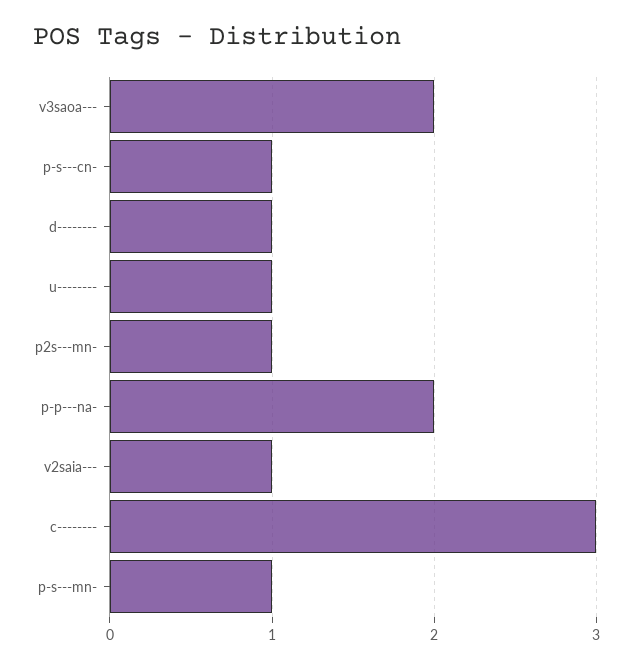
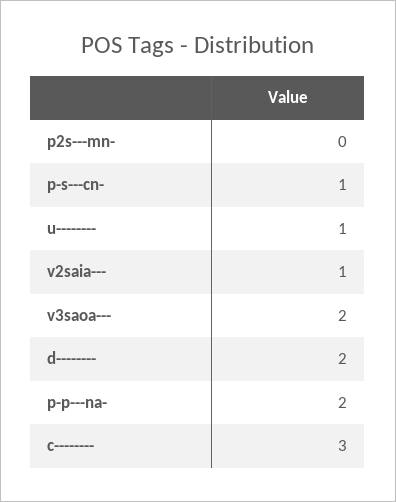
d--------: 1 -> 2
p2s---mn-: 1 -> 0
p-s---mn-: 1 -> none

